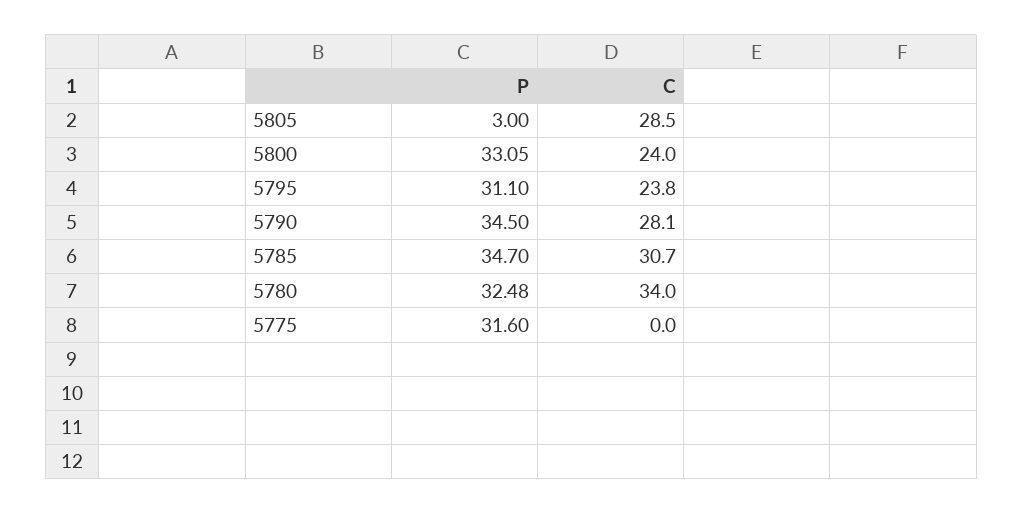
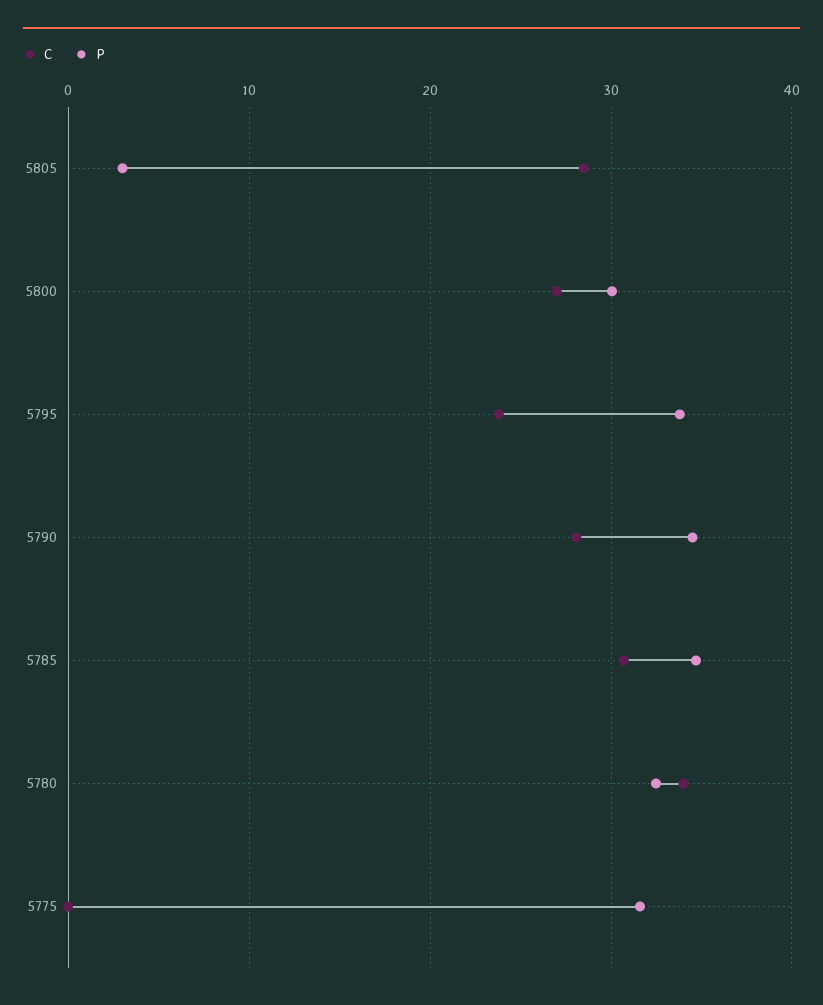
P, 5800: 33.05 -> 30
C, 5800: 24 -> 27
P, 5795: 31.1 -> 34

